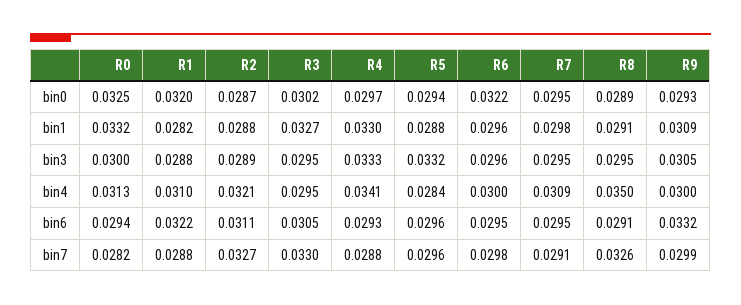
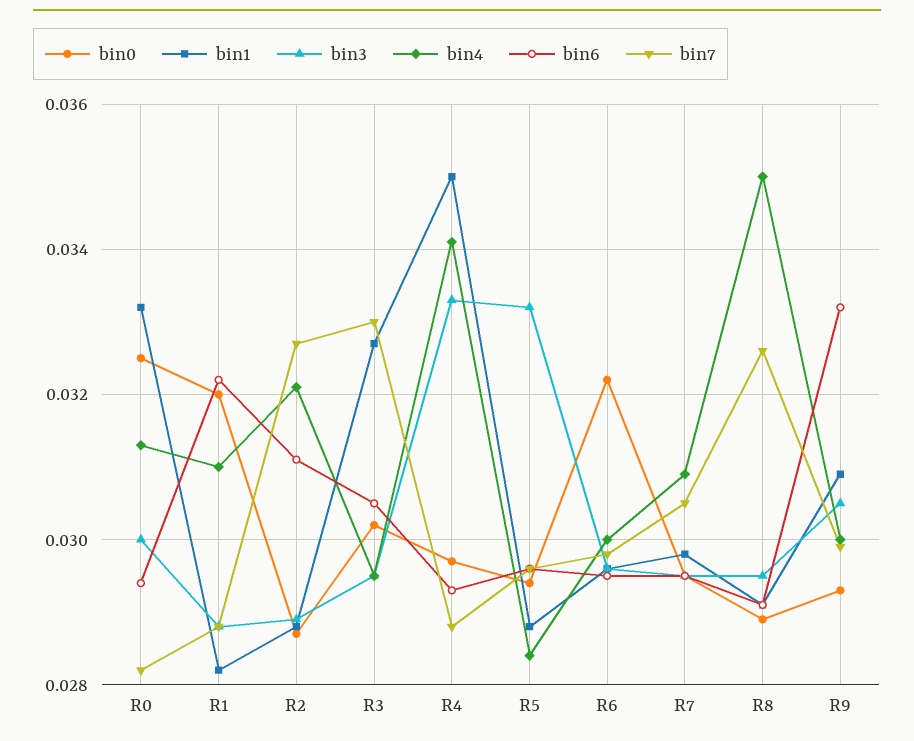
bin1, R4: 0.033 -> 0.035
bin7, R7: 0.0291 -> 0.0305

